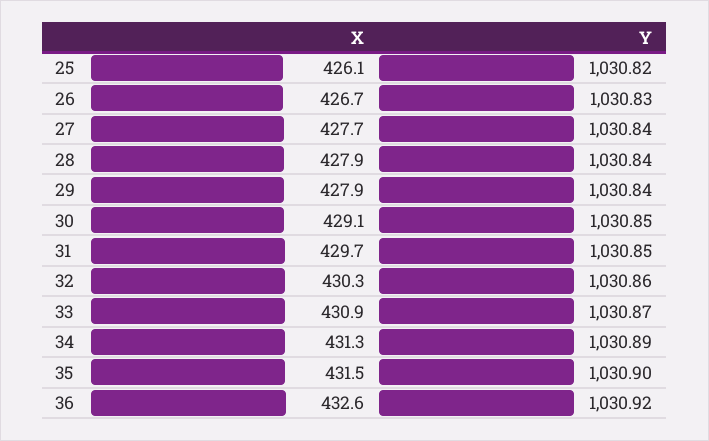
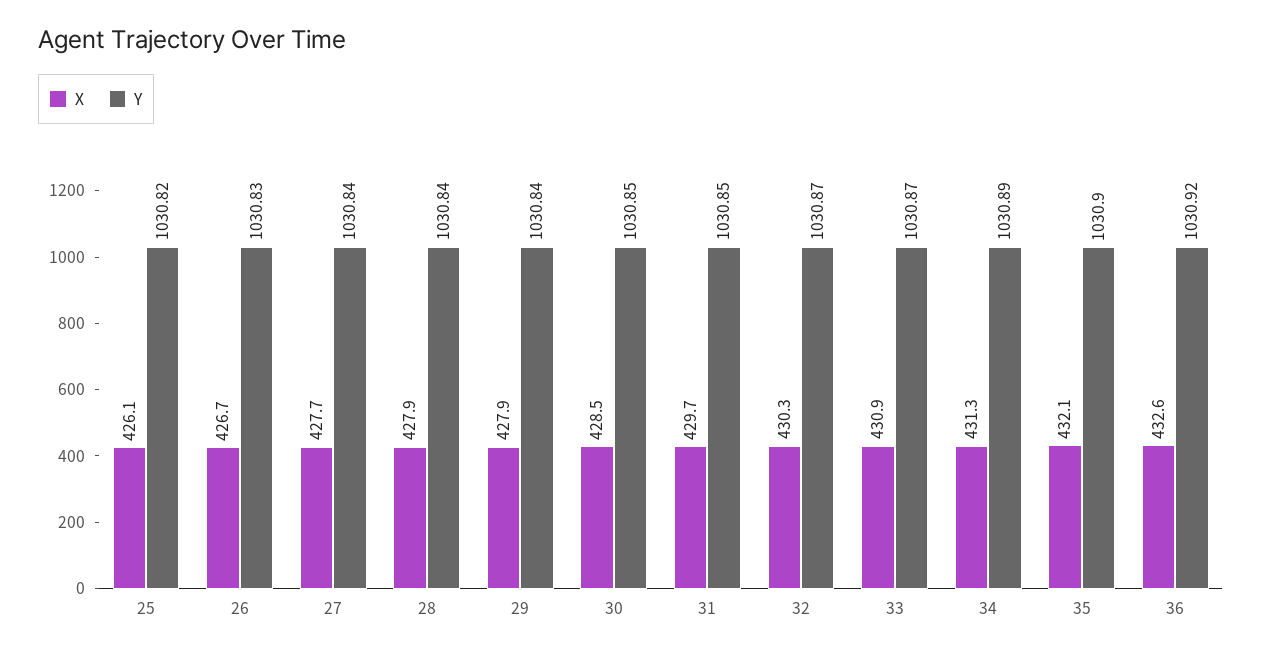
X, 30: 429.1 -> 428.5
Y, 32: 1030.86 -> 1030.87
X, 35: 431.5 -> 432.1

